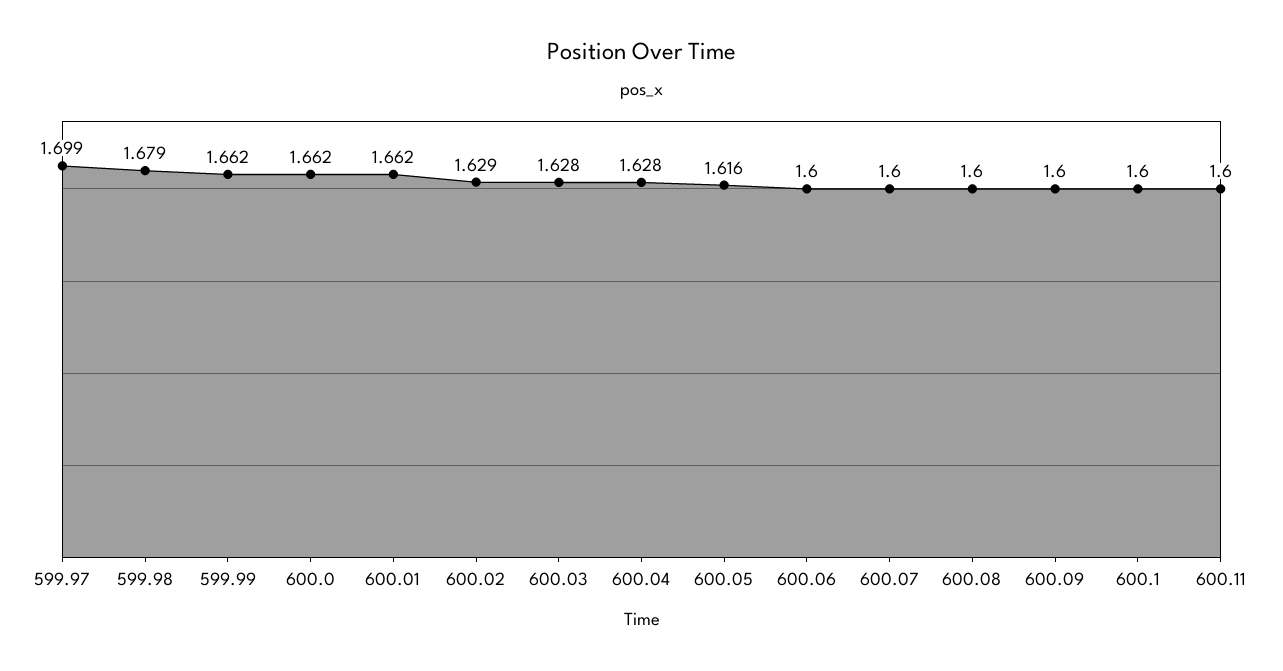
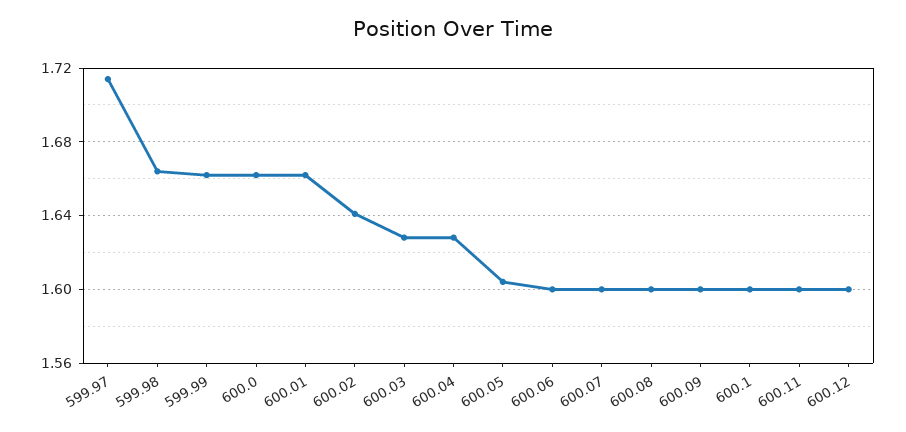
599.97: 1.699 -> 1.715
599.98: 1.679 -> 1.665
600.02: 1.629 -> 1.64
600.05: 1.616 -> 1.605
600.12: none -> 1.6

